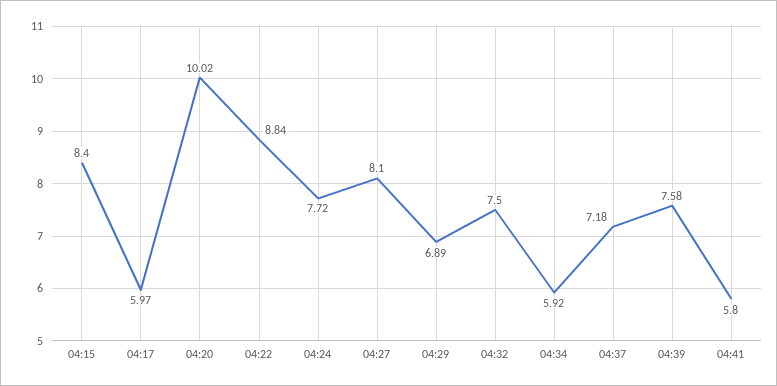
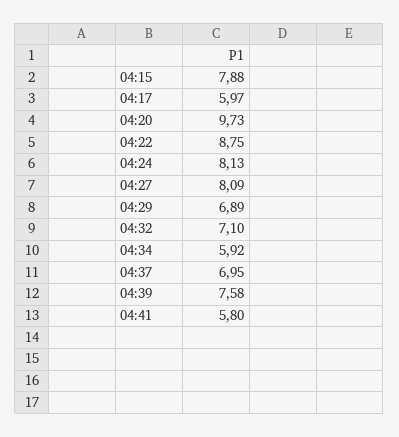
04:15: 8.4 -> 7.88
04:20: 10.02 -> 9.73
04:22: 8.84 -> 8.75
04:24: 7.72 -> 8.13
04:27: 8.1 -> 8.09
04:32: 7.5 -> 7.1
04:37: 7.18 -> 6.95

